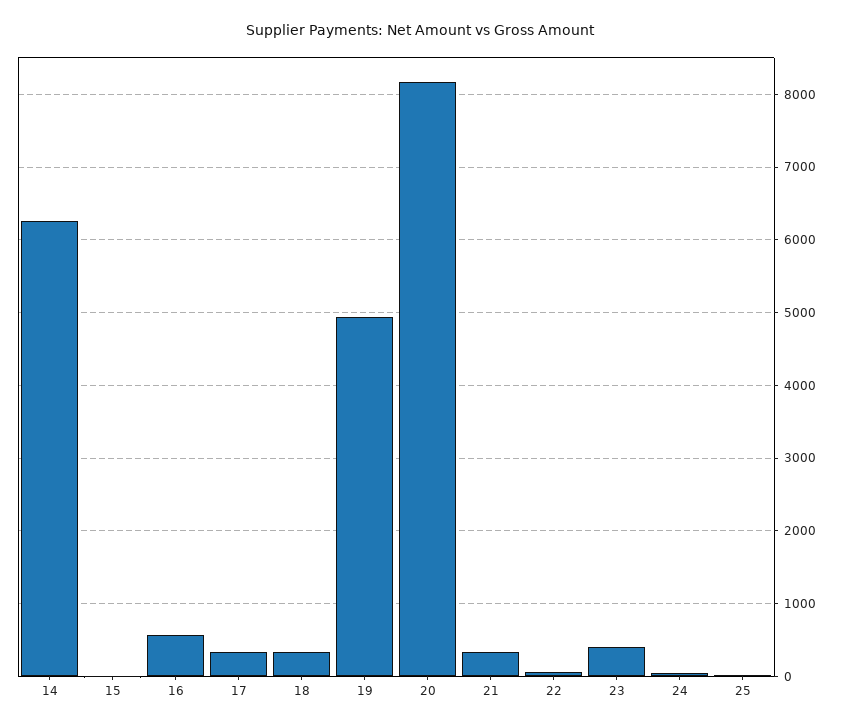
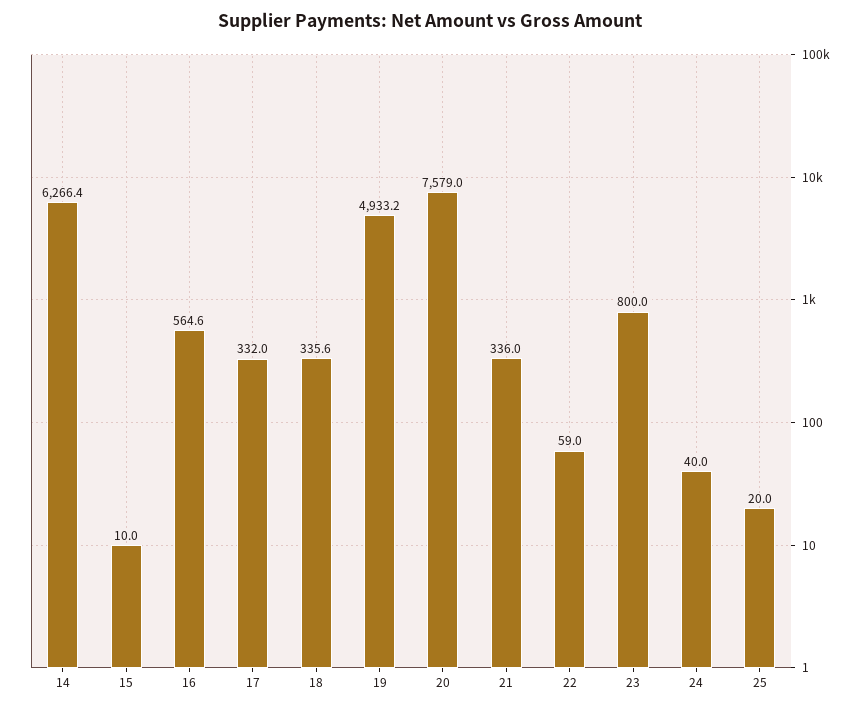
20: 8200 -> 7579
23: 400 -> 800

